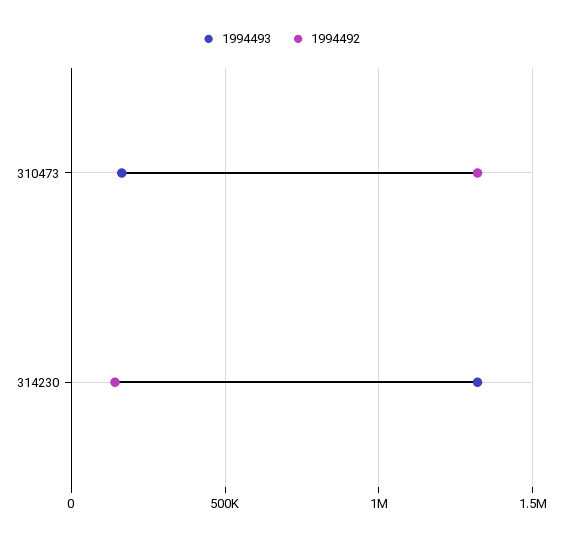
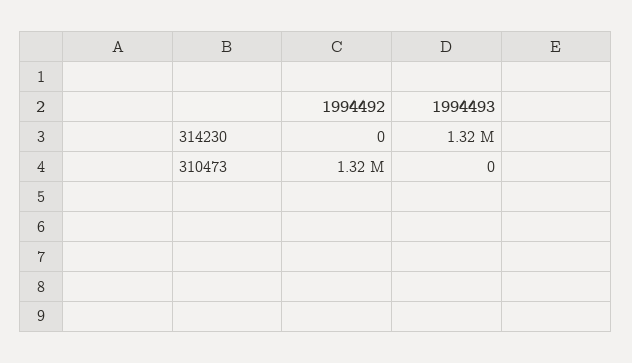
1994493, 310473: 150000 -> 0
1994492, 314230: 150000 -> 0

